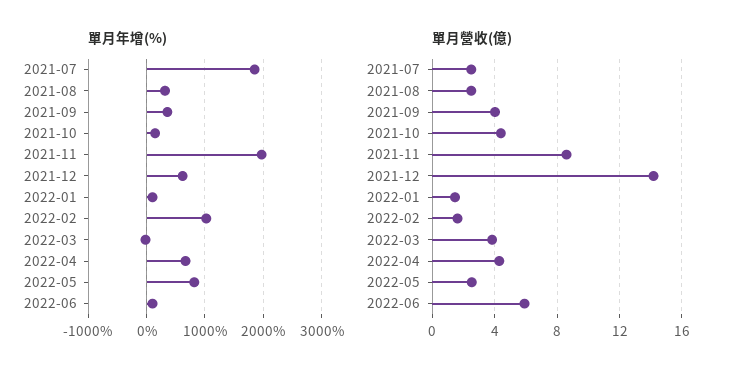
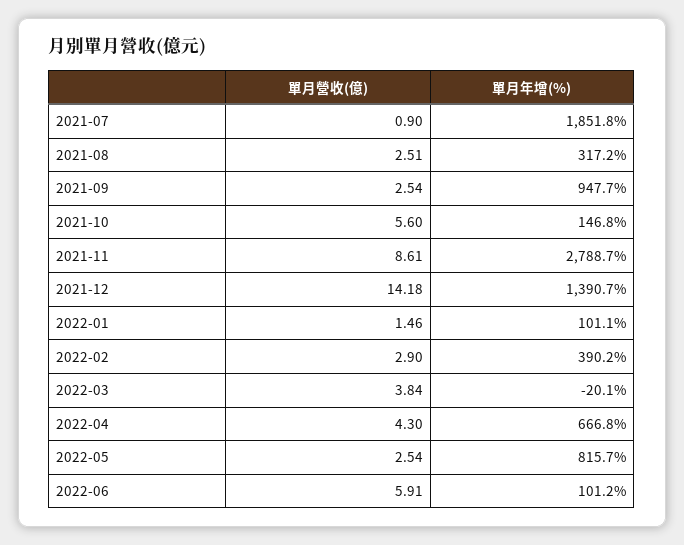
單月年增(%), 2021-09: 400 -> 947.7
單月年增(%), 2021-11: 2000 -> 2788.7
單月年增(%), 2021-12: 600 -> 1390.7
單月年增(%), 2022-02: 1000 -> 390.2
單月營收(億), 2021-07: 2.5 -> 0.9
單月營收(億), 2021-09: 4 -> 2.54
單月營收(億), 2021-10: 4.5 -> 5.6
單月營收(億), 2022-02: 1.5 -> 2.9

